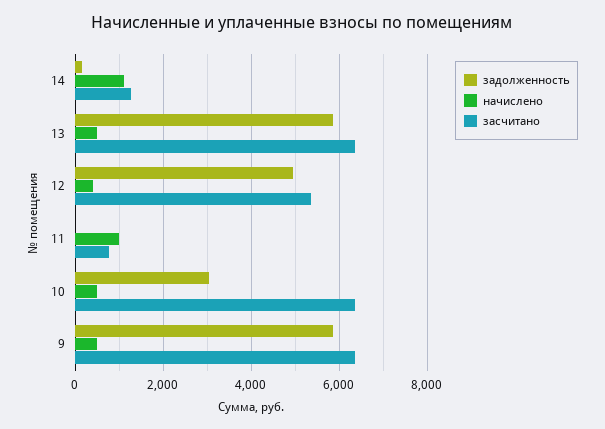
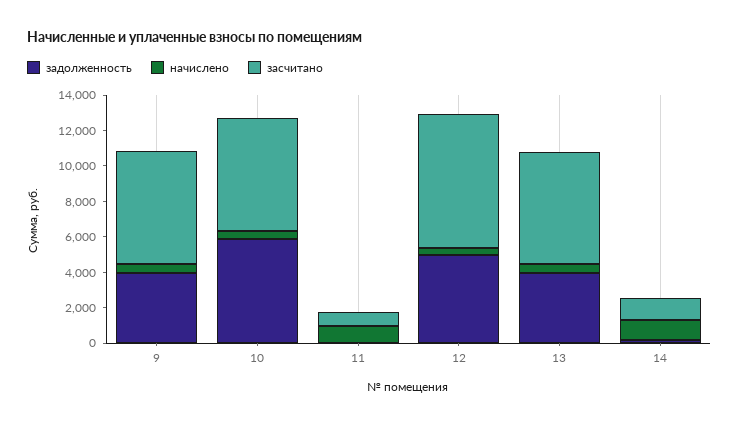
задолженность, 13: 5800 -> 4000
засчитано, 12: 5400 -> 7500
задолженность, 10: 3000 -> 6000
задолженность, 9: 5800 -> 4000

